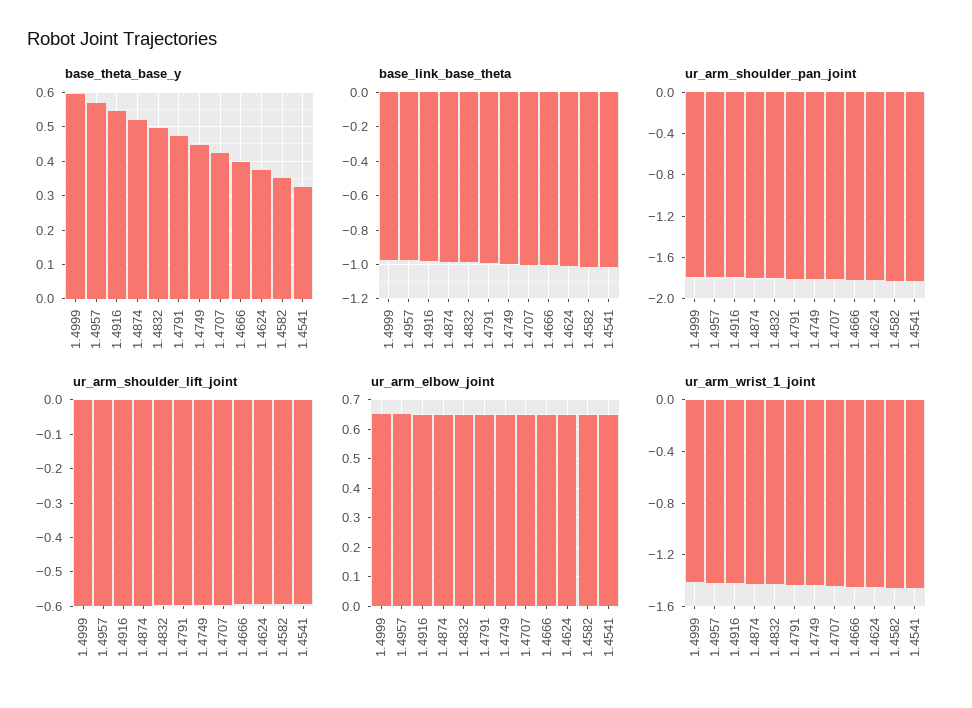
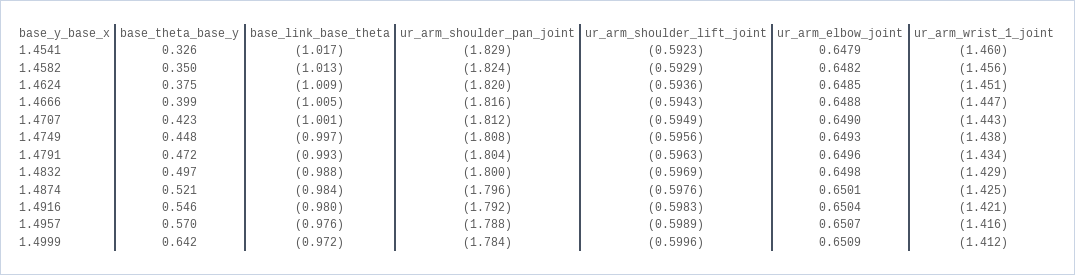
base_theta_base_y, 1.4999: 0.6 -> 0.642

